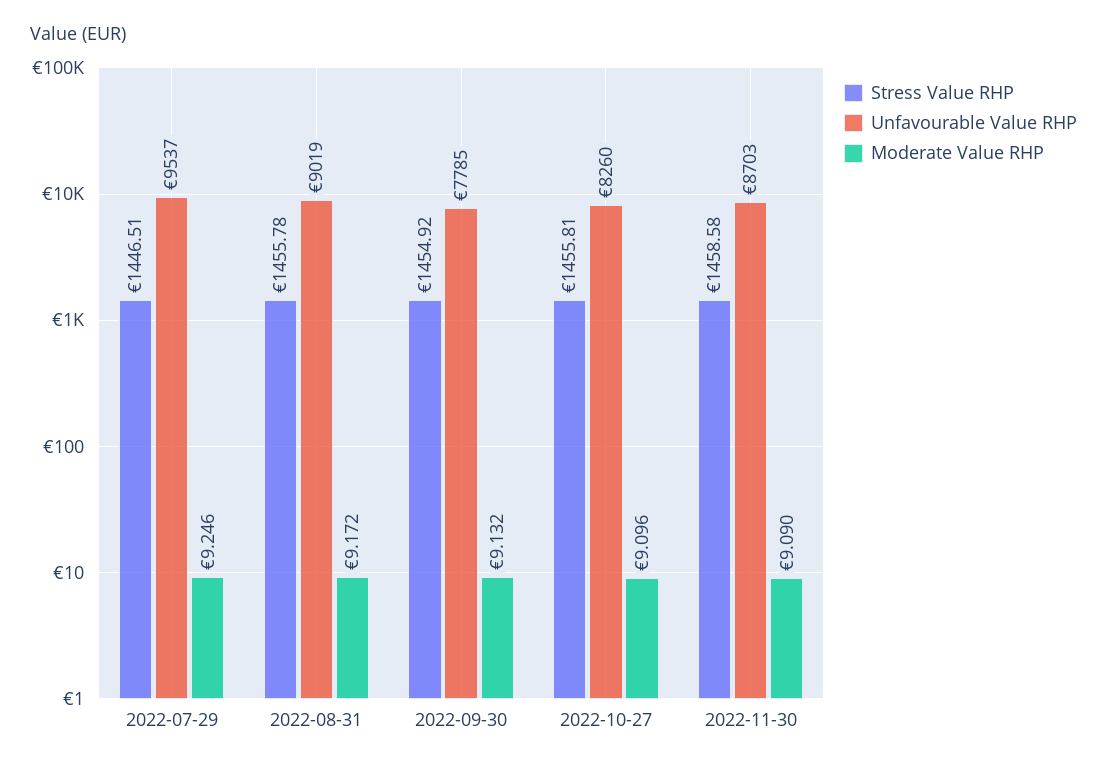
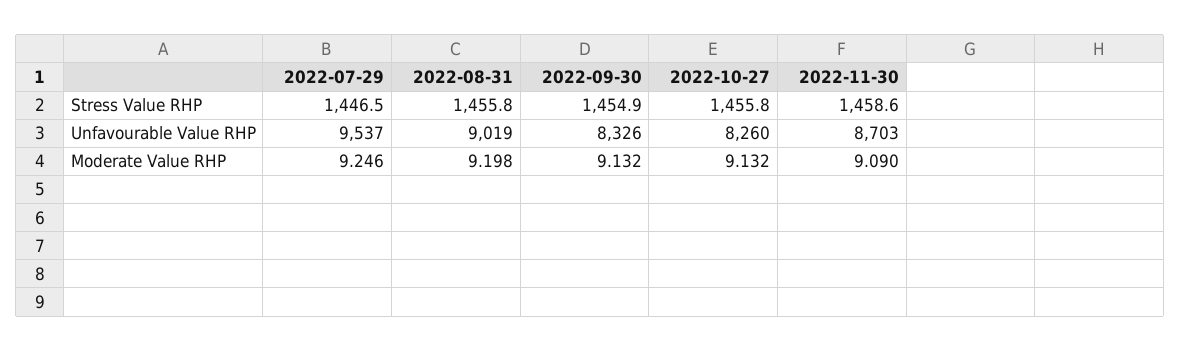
Moderate Value RHP, 2022-08-31: 9.172 -> 9.198
Unfavourable Value RHP, 2022-09-30: 7785 -> 8326
Moderate Value RHP, 2022-10-27: 9.096 -> 9.132

